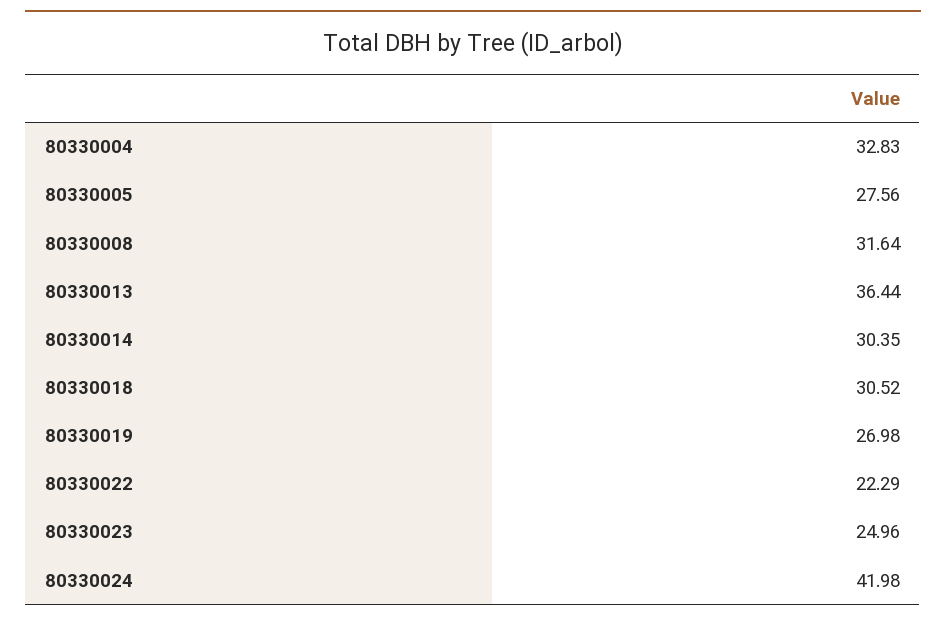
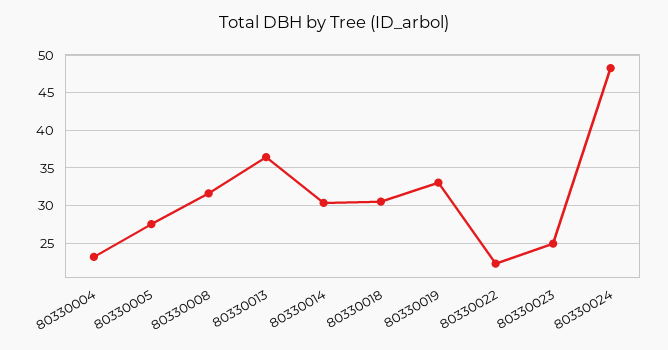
80330004: 32.83 -> 23
80330019: 26.98 -> 33
80330024: 41.98 -> 48

